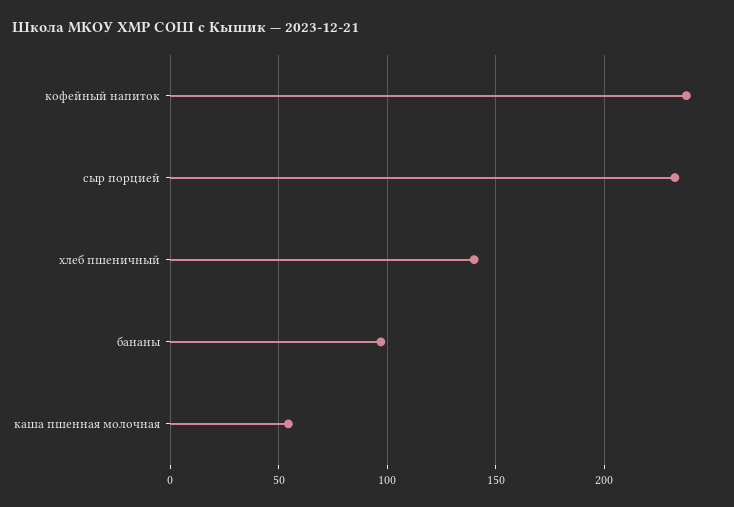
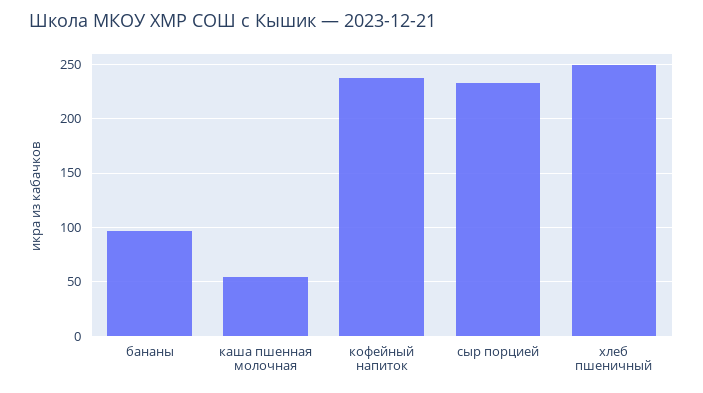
хлеб пшеничный: 140 -> 250

